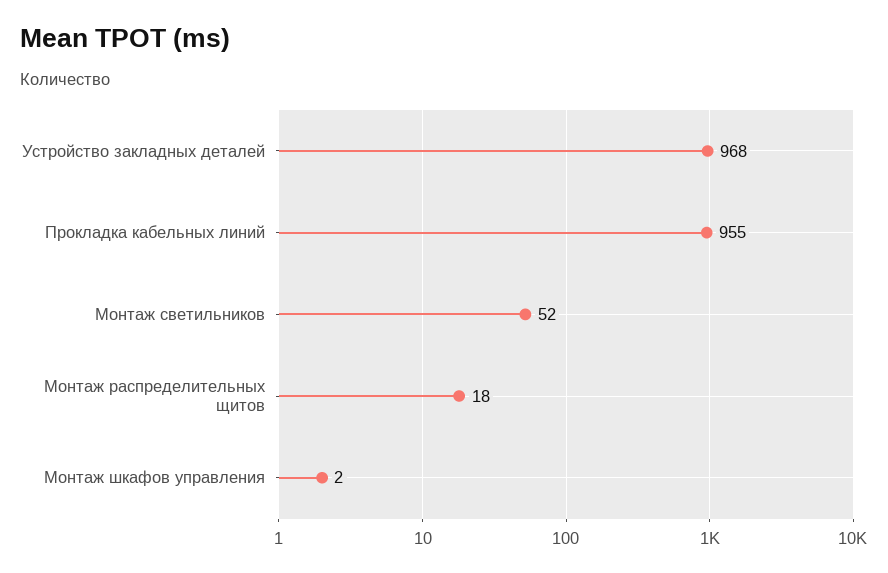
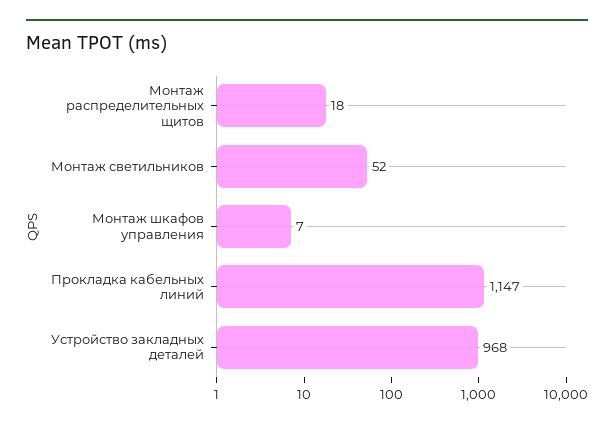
Прокладка кабельных линий: 955 -> 1147
Монтаж шкафов управления: 2 -> 7

